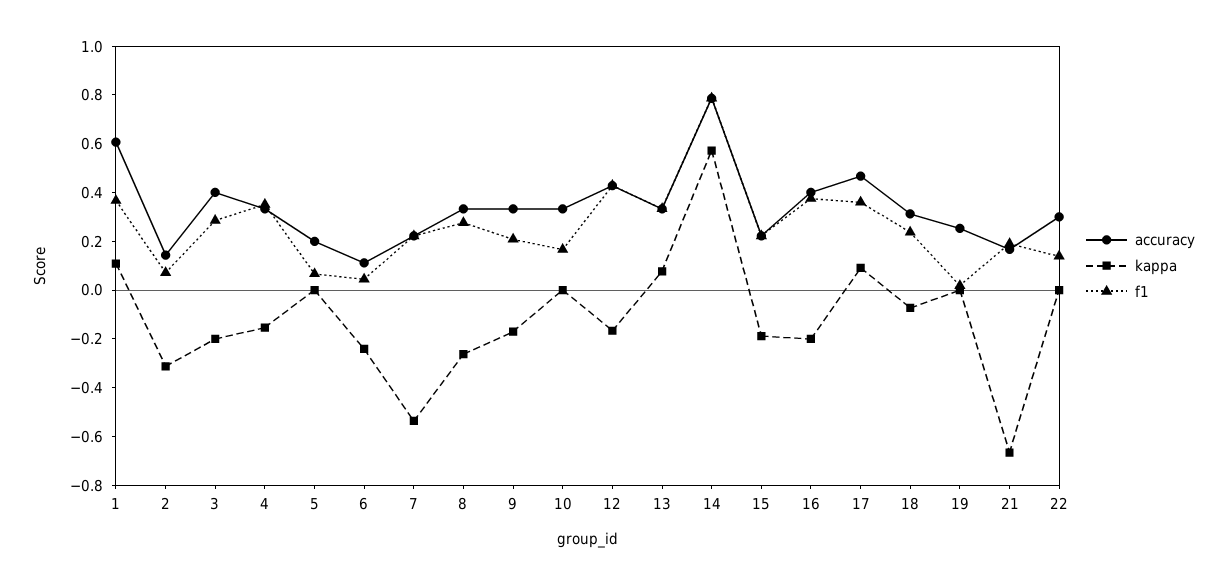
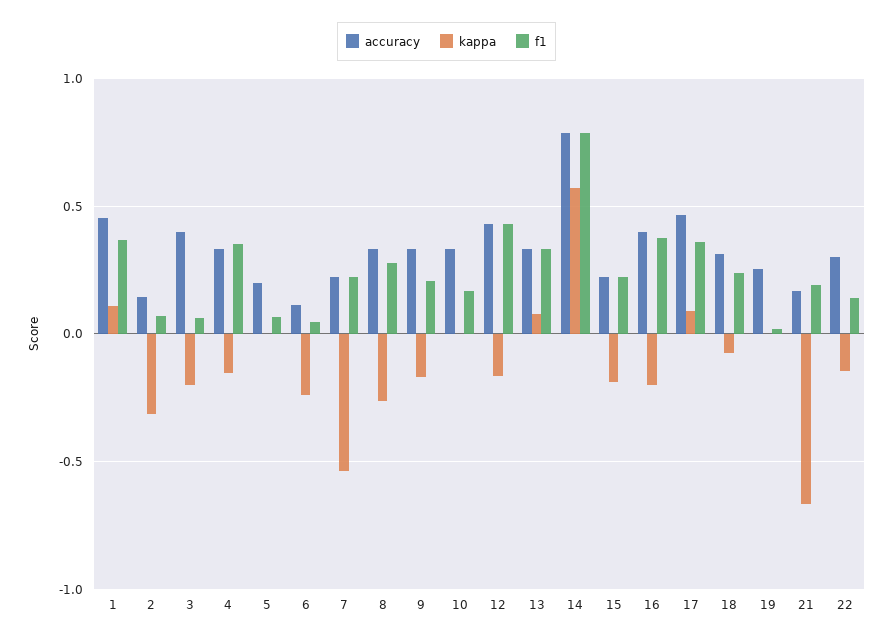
accuracy, 1: 0.6 -> 0.45
f1, 3: 0.3 -> 0.05
kappa, 22: 0 -> -0.15

